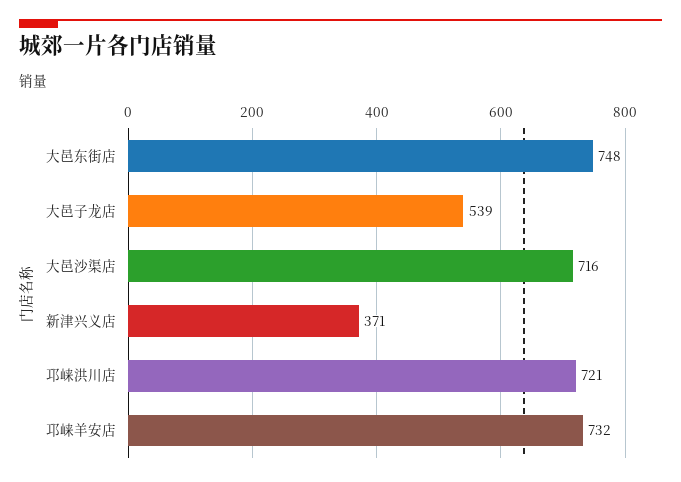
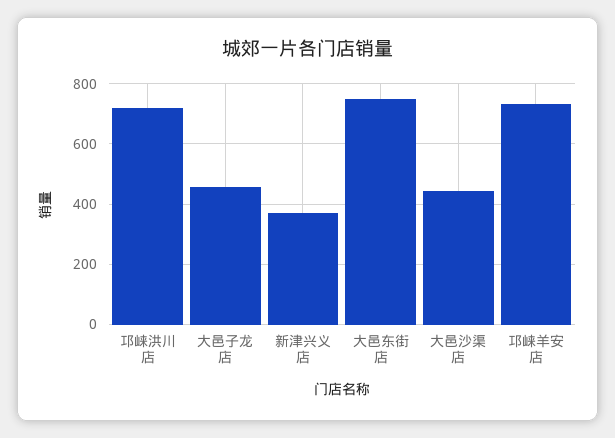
大邑子龙店: 539 -> 460
大邑沙渠店: 716 -> 440

